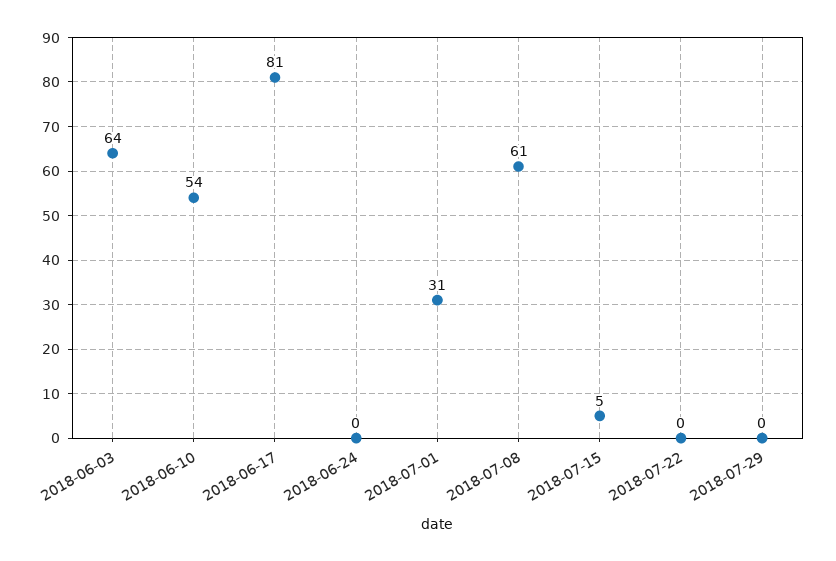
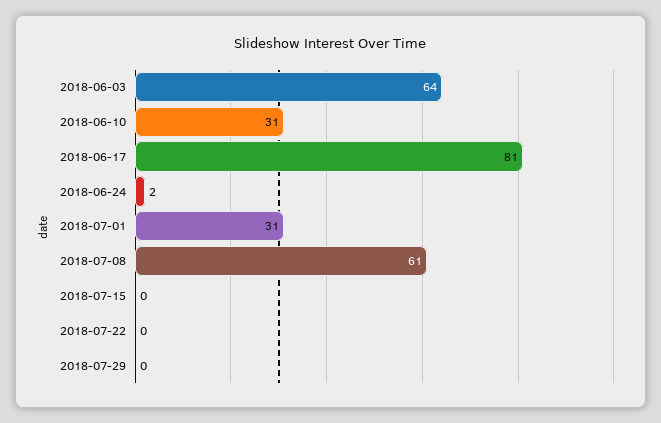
2018-06-10: 54 -> 31
2018-06-24: 0 -> 2
2018-07-15: 5 -> 0

